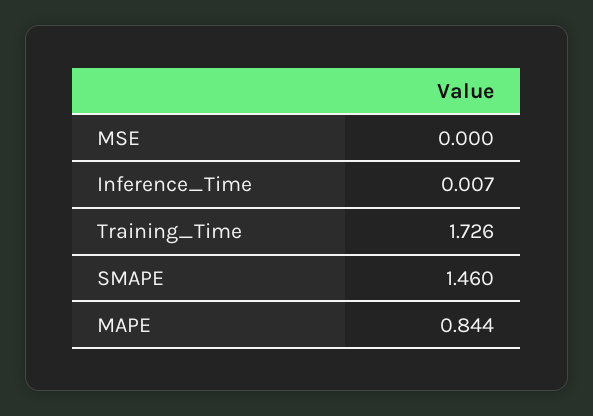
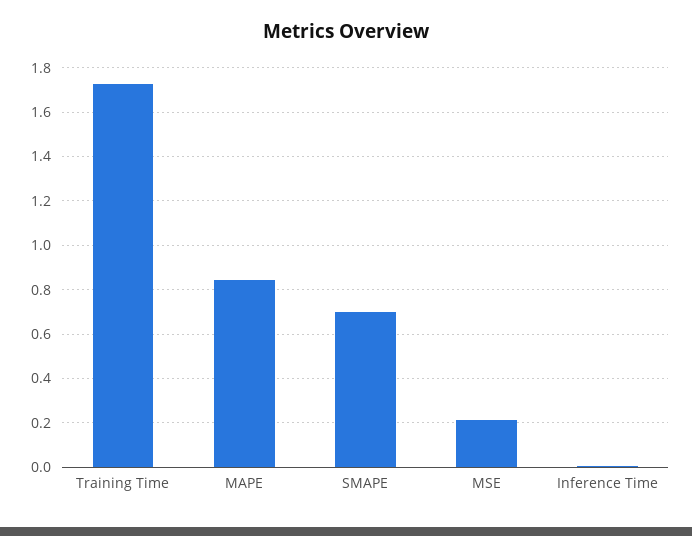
MSE: 0 -> 0.2
SMAPE: 1.46 -> 0.7

